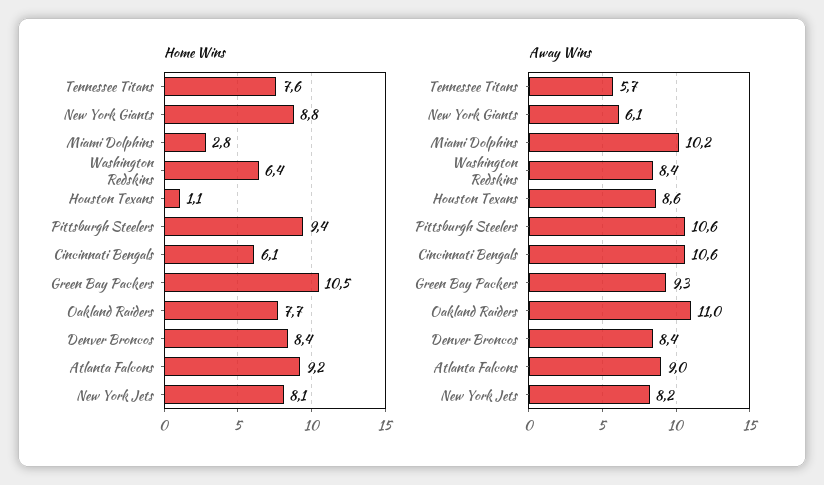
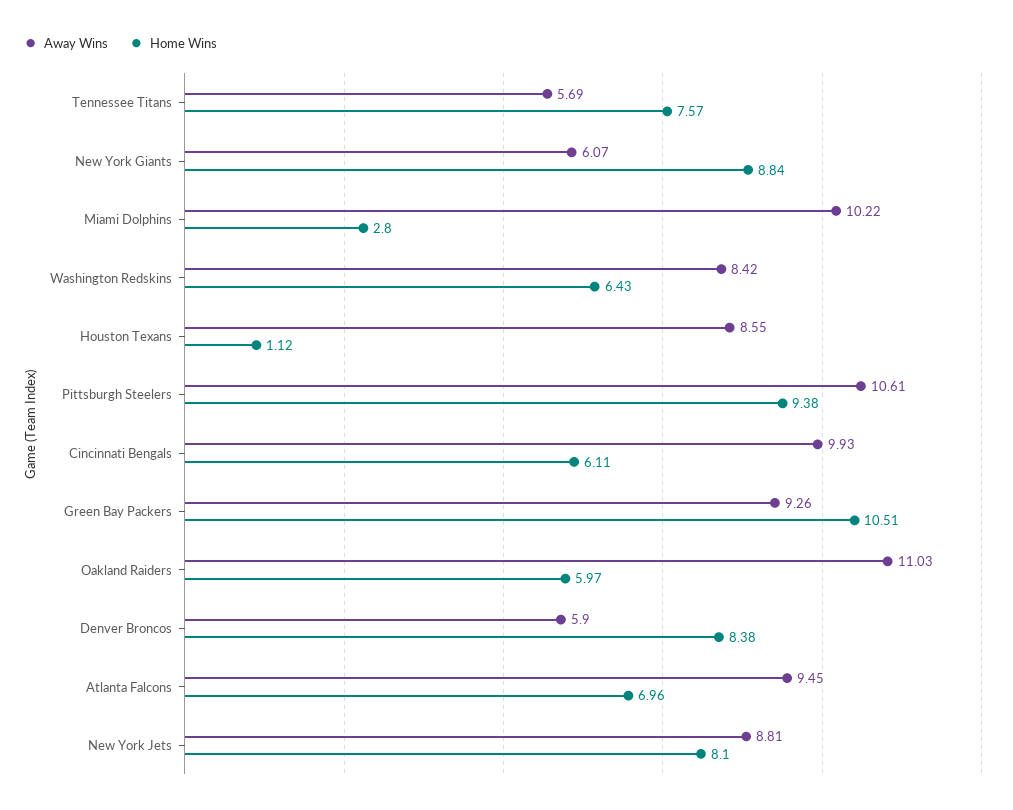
Home Wins, Oakland Raiders: 7.7 -> 5.97
Home Wins, Atlanta Falcons: 9.2 -> 6.96
Away Wins, Cincinnati Bengals: 10.6 -> 9.93
Away Wins, Denver Broncos: 8.4 -> 5.9
Away Wins, Atlanta Falcons: 9 -> 9.45
Away Wins, New York Jets: 8.2 -> 8.81

